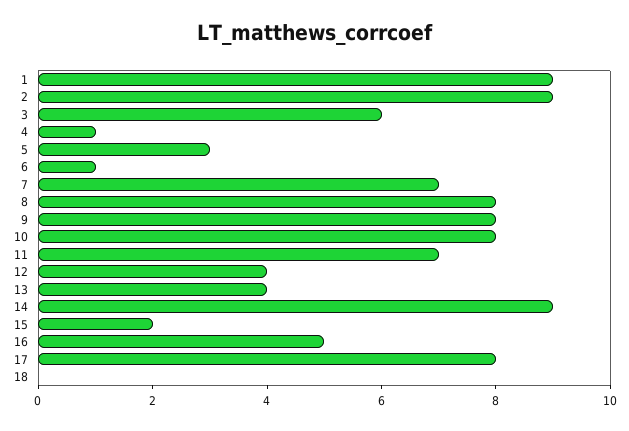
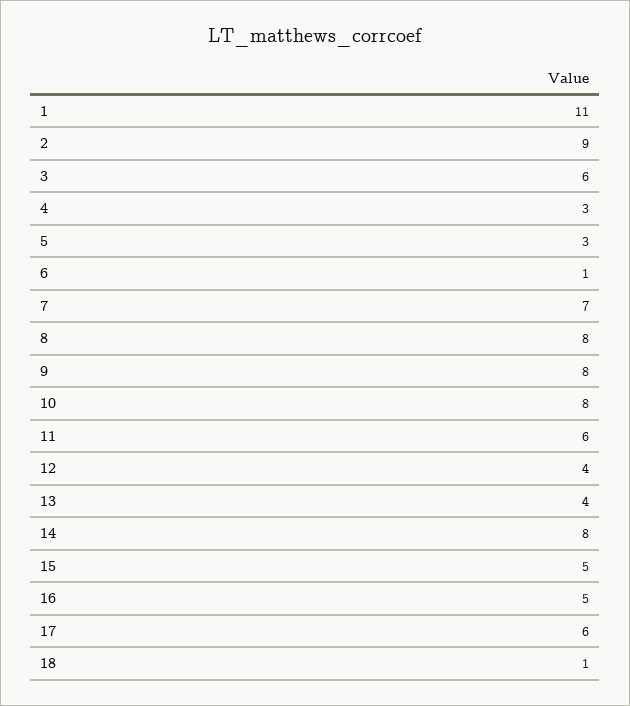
1: 9 -> 11
4: 1 -> 3
11: 7 -> 6
14: 9 -> 8
15: 2 -> 5
17: 8 -> 6
18: 0 -> 1

